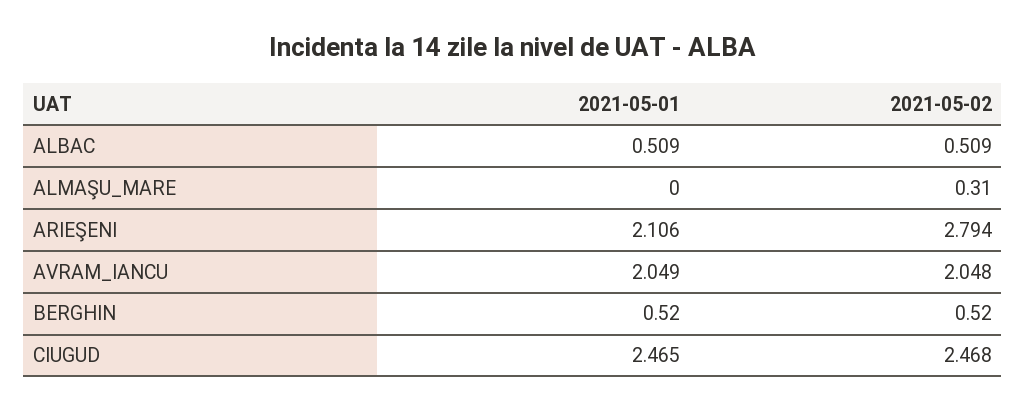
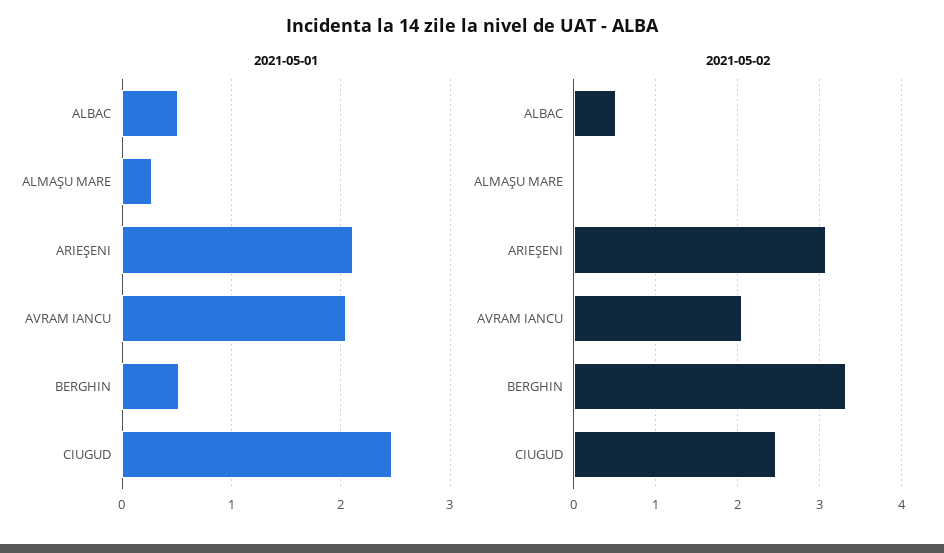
2021-05-01, ALMAŞU_MARE: 0 -> 0.3
2021-05-02, ALMAŞU_MARE: 0.31 -> 0
2021-05-02, ARIEŞENI: 2.794 -> 3.1
2021-05-02, BERGHIN: 0.52 -> 3.3

